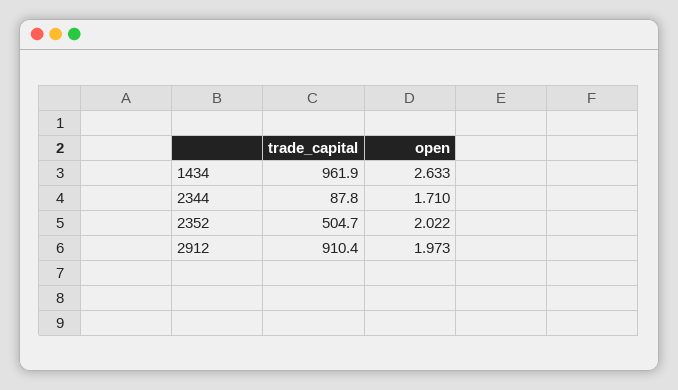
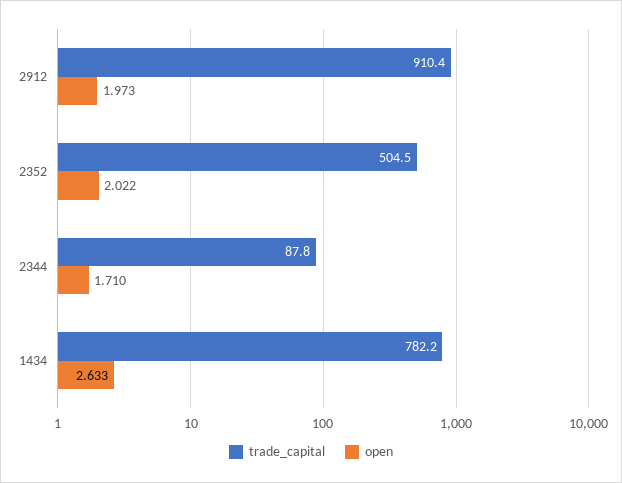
trade_capital, 1434: 961.9 -> 782.2
trade_capital, 2352: 504.7 -> 504.5

